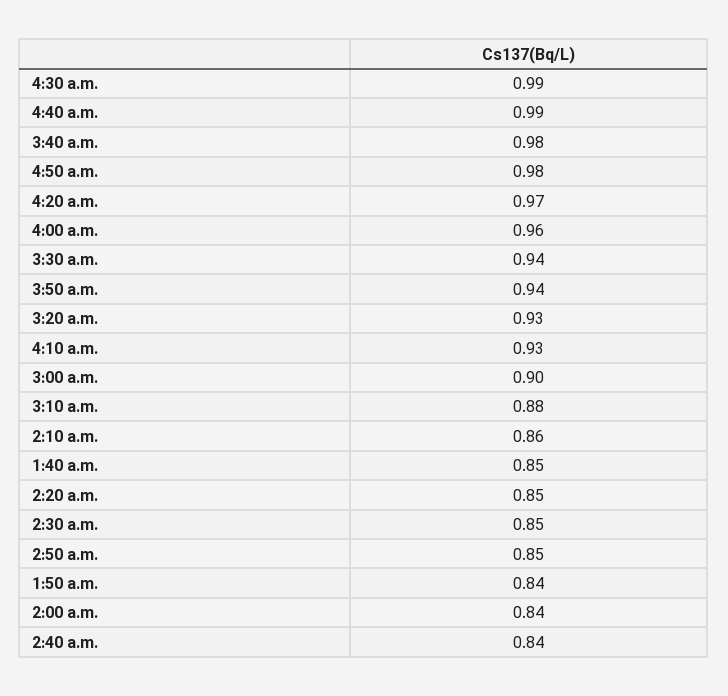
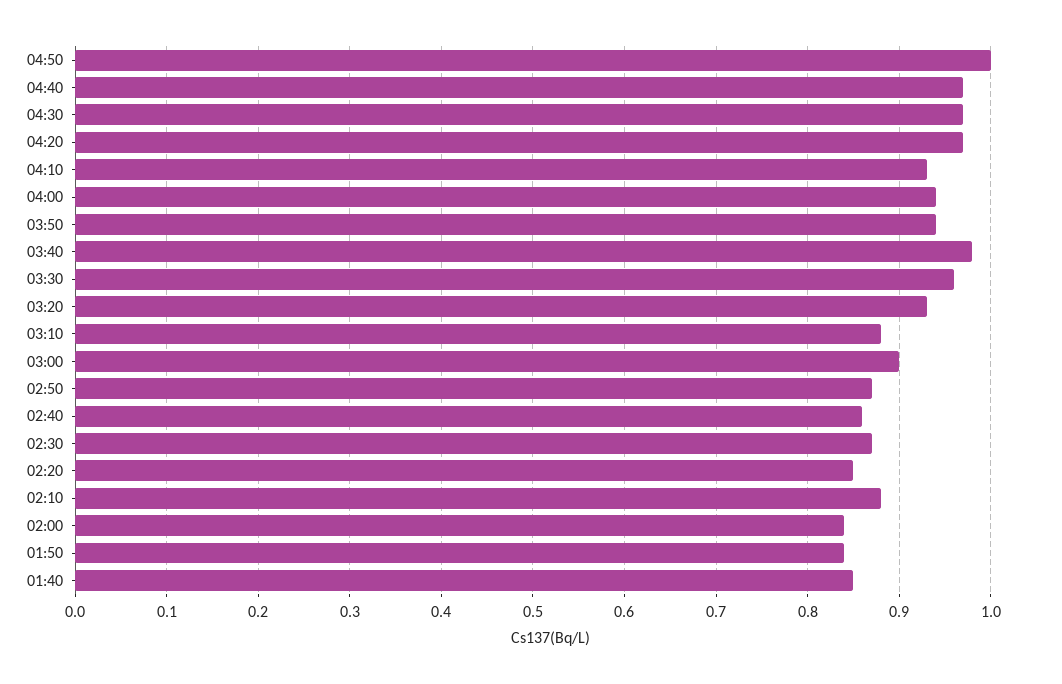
4:30 a.m.: 0.99 -> 0.97
4:40 a.m.: 0.99 -> 0.97
4:50 a.m.: 0.98 -> 1
4:00 a.m.: 0.96 -> 0.94
3:30 a.m.: 0.94 -> 0.96
2:10 a.m.: 0.86 -> 0.88
2:30 a.m.: 0.85 -> 0.87
2:50 a.m.: 0.85 -> 0.87
2:40 a.m.: 0.84 -> 0.86

